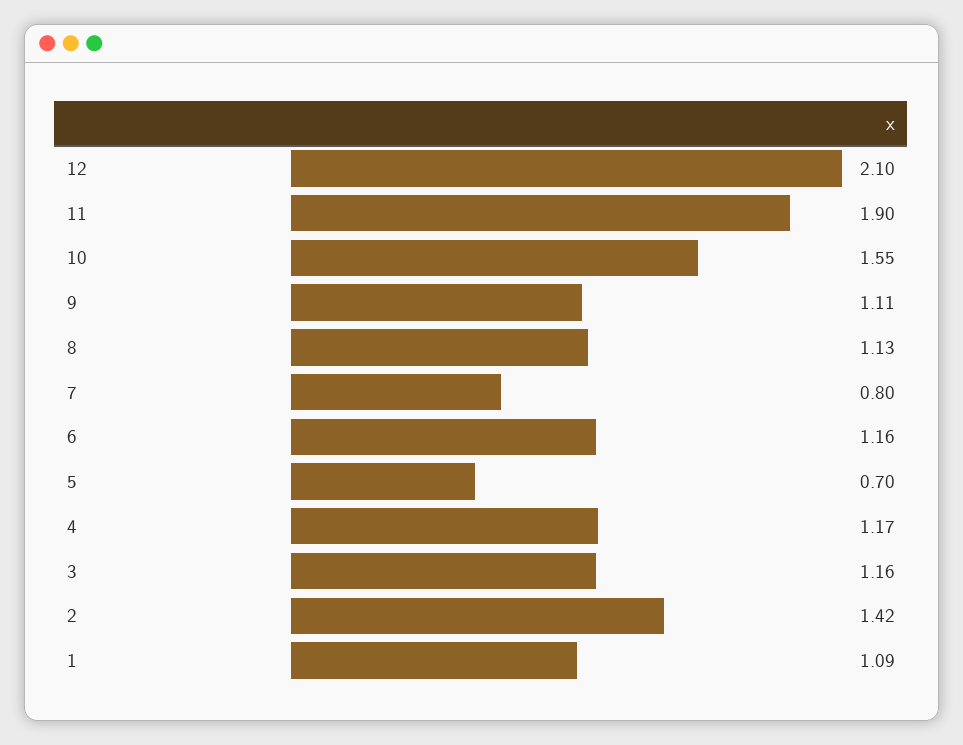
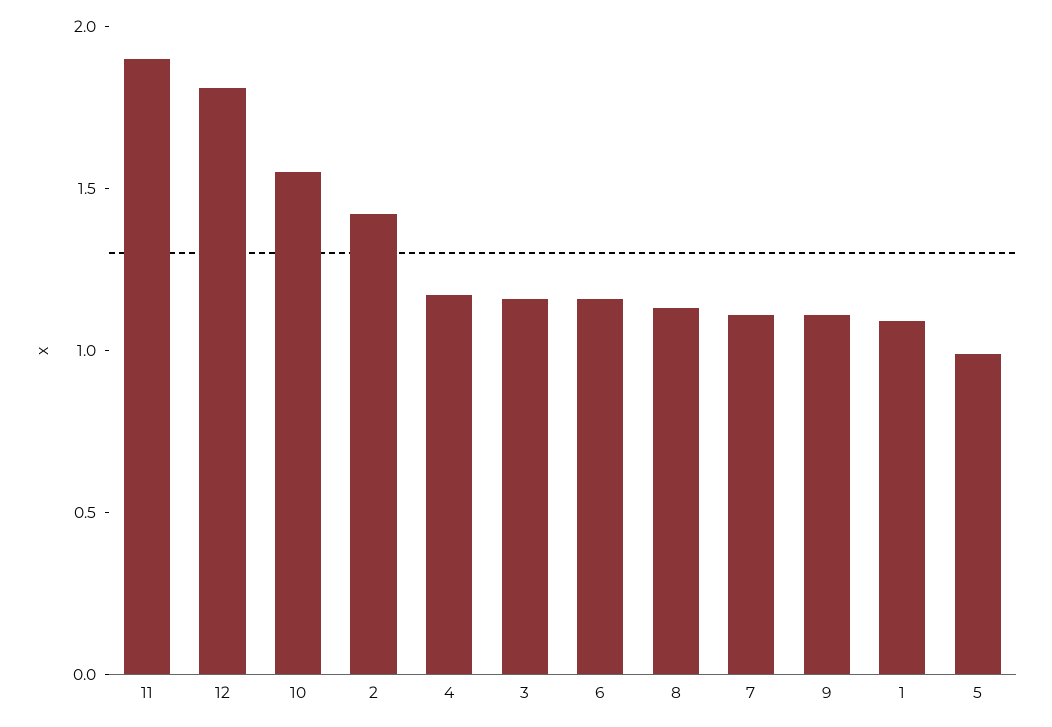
12: 2.1 -> 1.8
7: 0.8 -> 1.1
5: 0.7 -> 1

